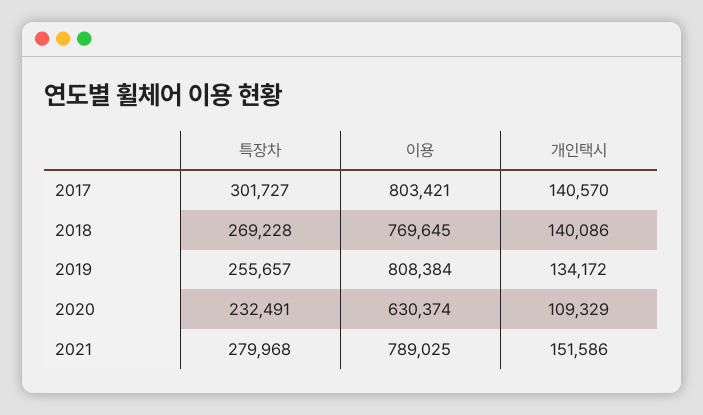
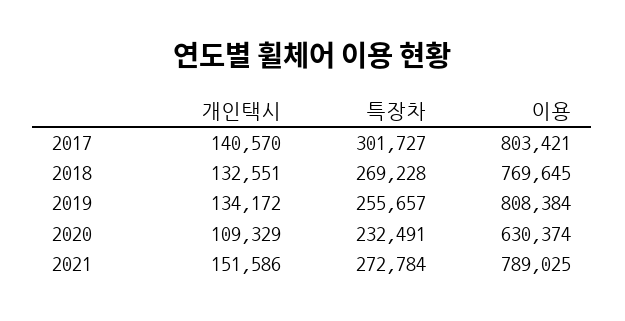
개인택시, 2018: 140086 -> 132551
특장차, 2021: 279968 -> 272784

